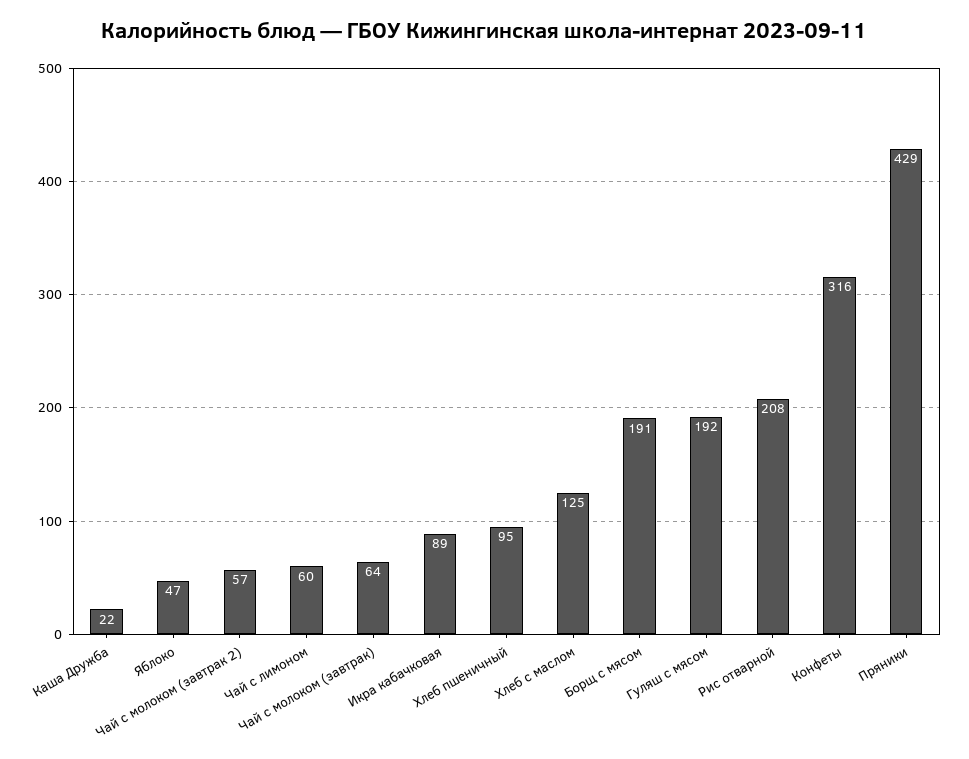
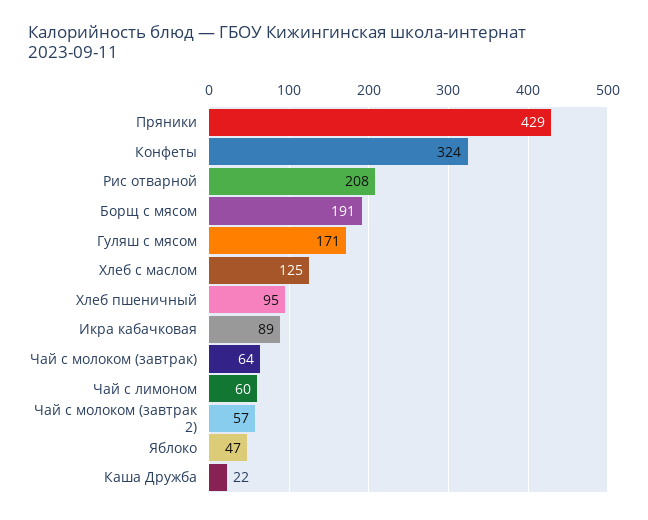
Гуляш с мясом: 192 -> 171
Конфеты: 316 -> 324

